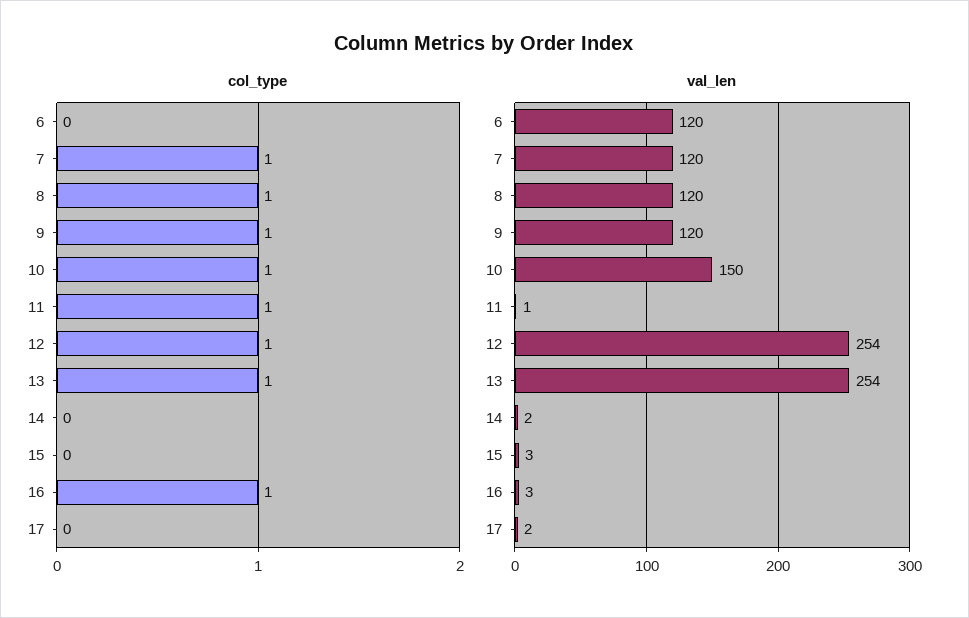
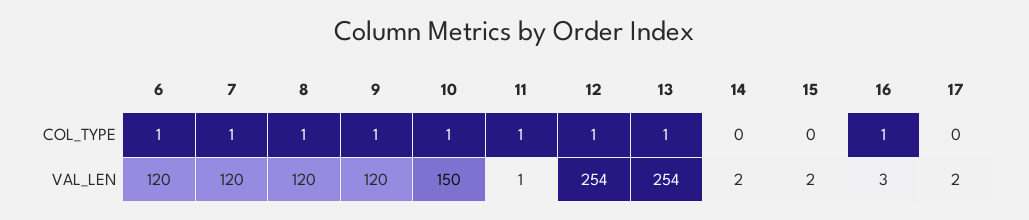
col_type, 6: 0 -> 1
val_len, 15: 3 -> 2

